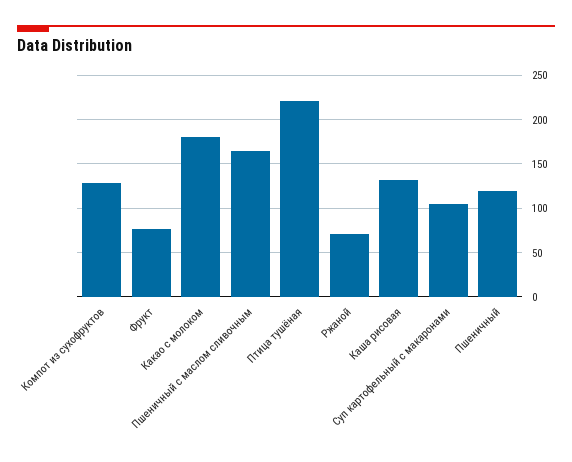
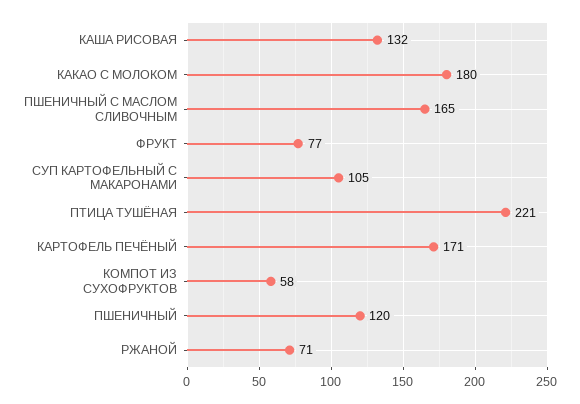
Компот из сухофруктов: 130 -> 58
КАРТОФЕЛЬ ПЕЧЁНЫЙ: none -> 171

